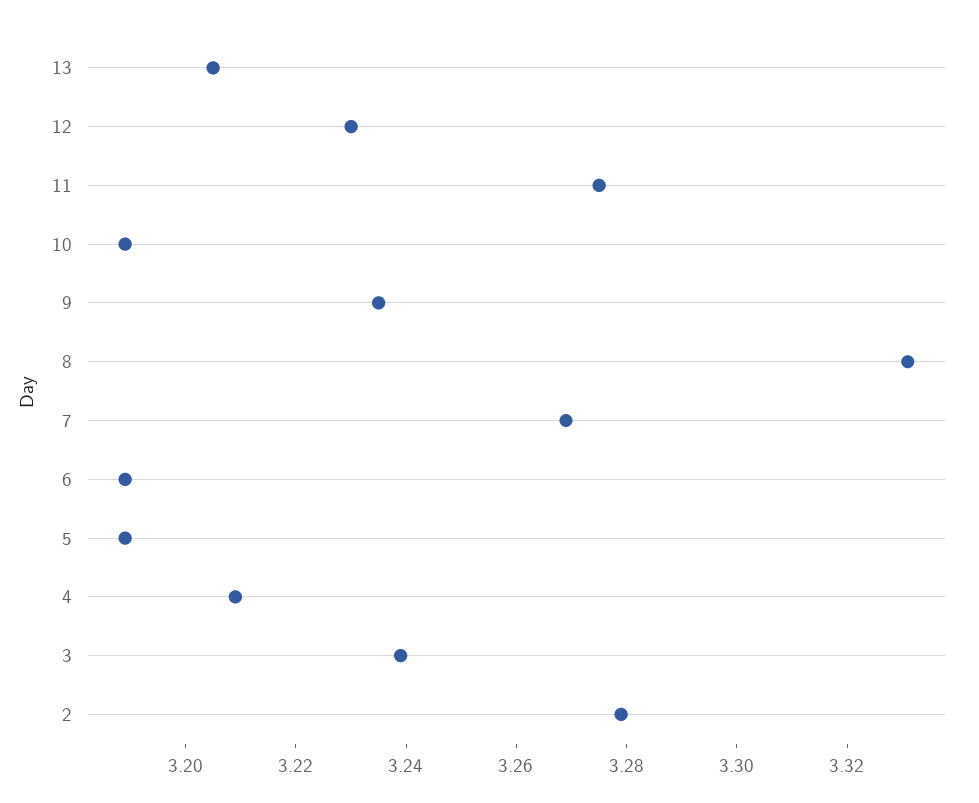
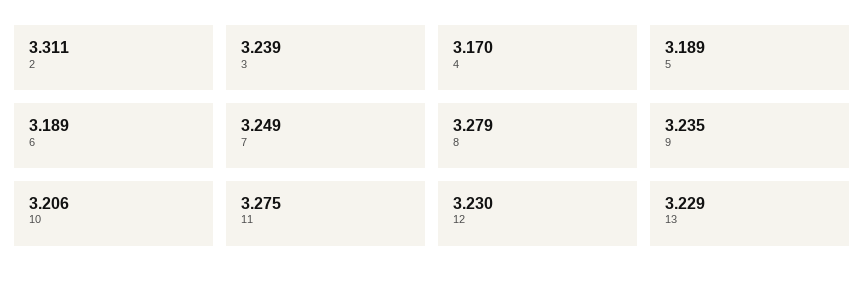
13: 3.205 -> 3.229
10: 3.19 -> 3.206
8: 3.33 -> 3.279
7: 3.27 -> 3.249
4: 3.21 -> 3.17
2: 3.28 -> 3.311

